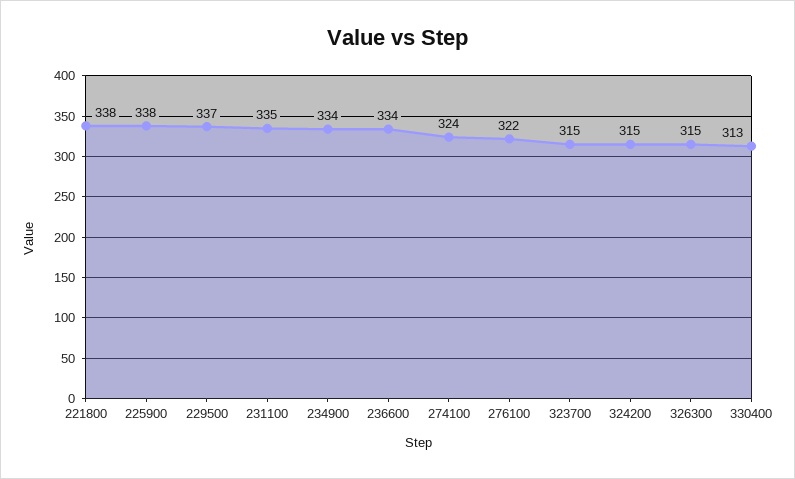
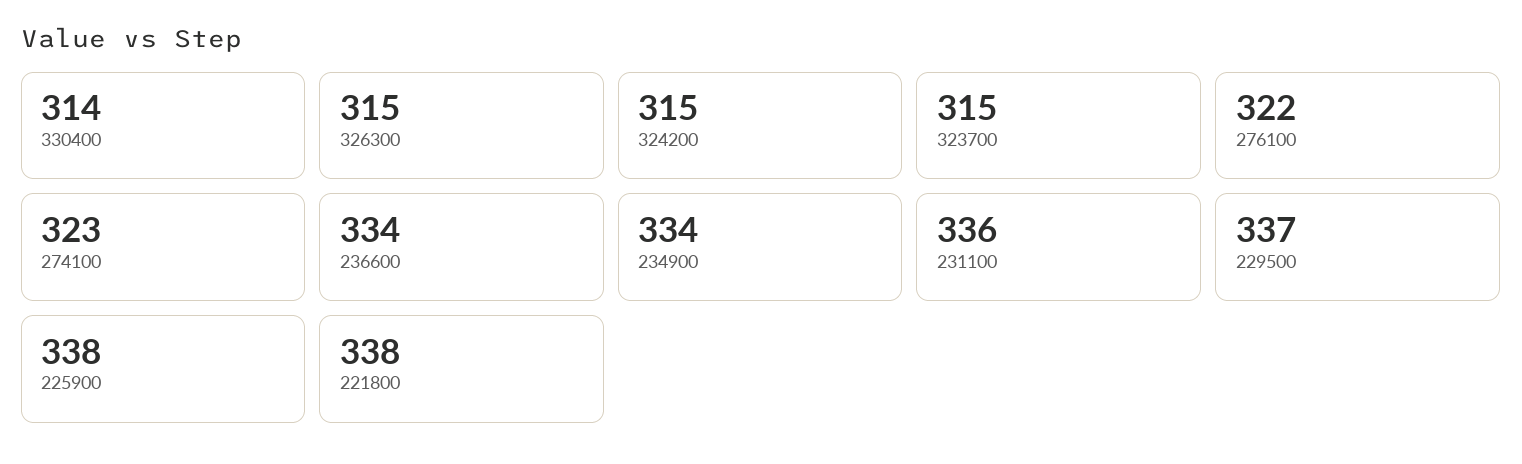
231100: 335 -> 336
274100: 324 -> 323
330400: 313 -> 314

